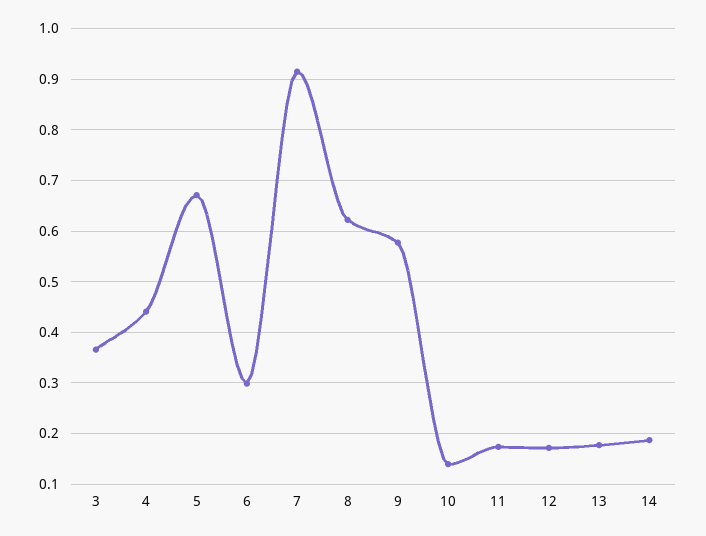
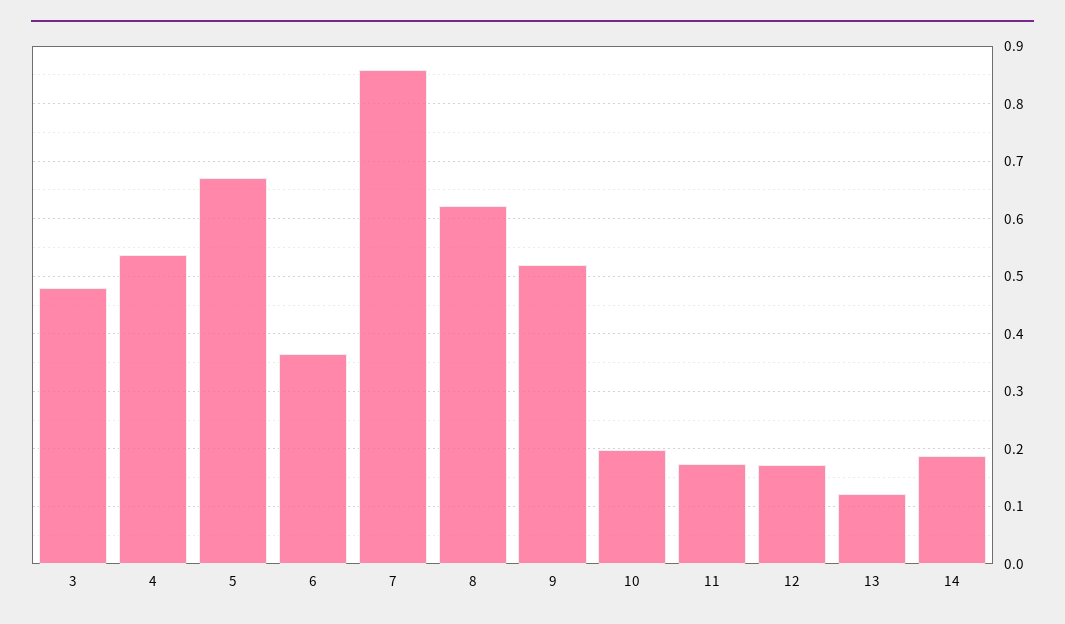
3: 0.36 -> 0.48
4: 0.44 -> 0.54
6: 0.3 -> 0.36
7: 0.92 -> 0.86
9: 0.58 -> 0.52
10: 0.14 -> 0.2
13: 0.18 -> 0.12

